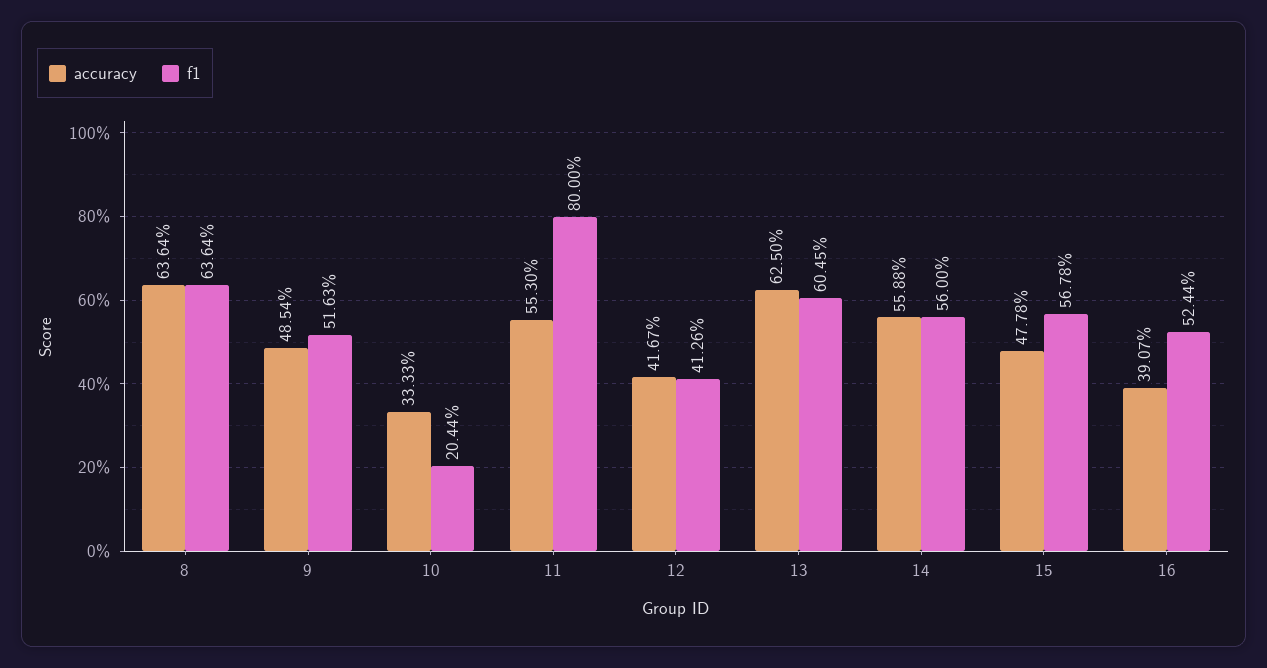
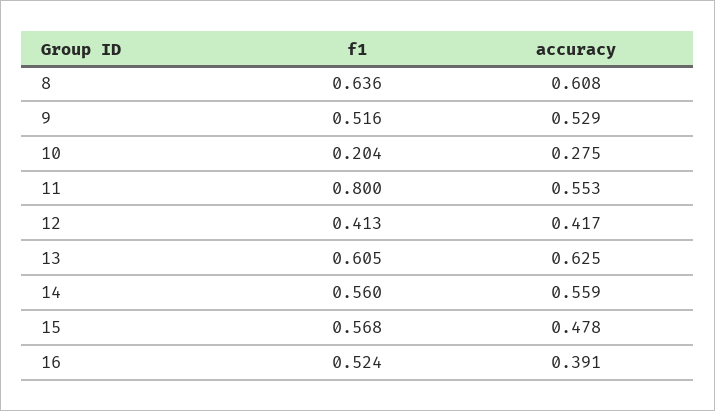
accuracy, 8: 0.6364 -> 0.608
accuracy, 9: 0.4854 -> 0.529
accuracy, 10: 0.3333 -> 0.275

